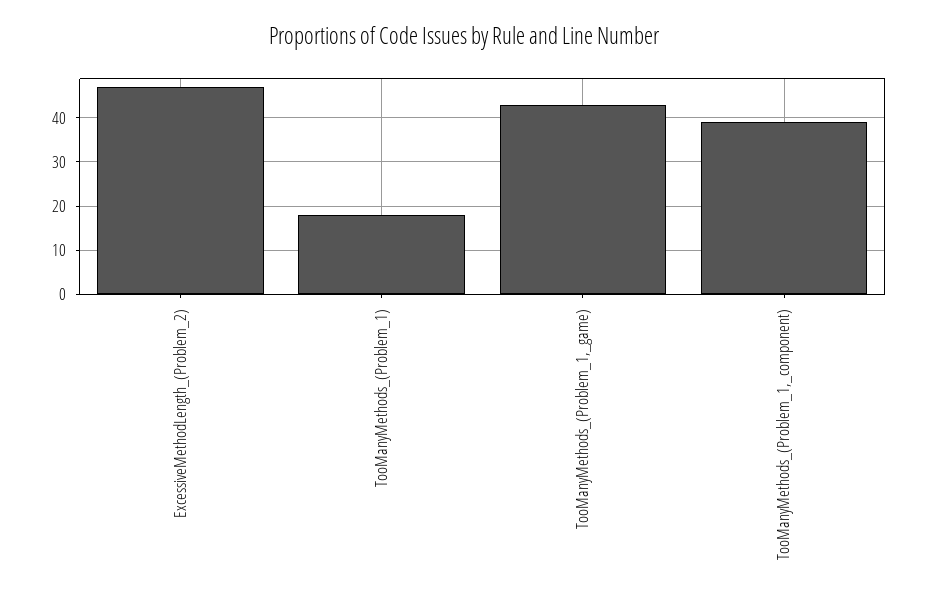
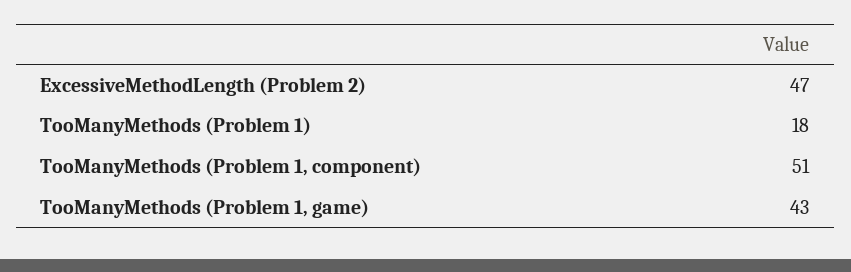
TooManyMethods_(Problem_1,_component): 40 -> 51

